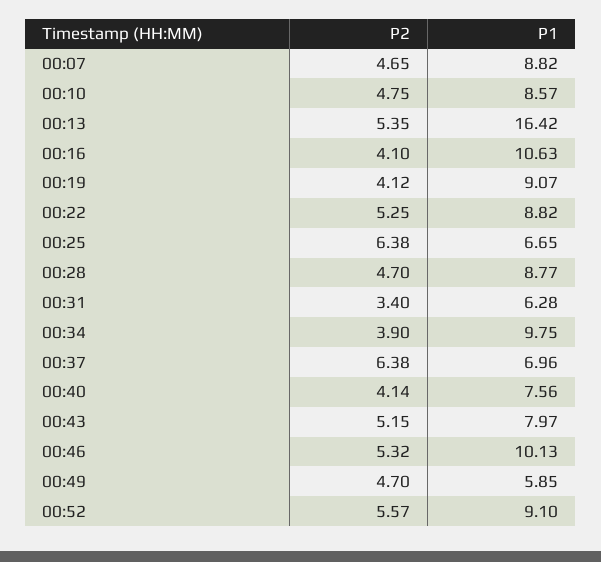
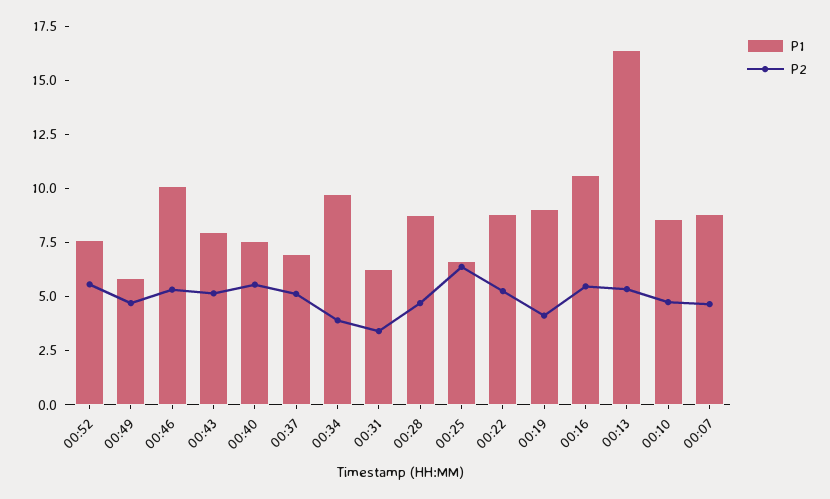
P2, 00:16: 4.1 -> 5.5
P2, 00:37: 6.38 -> 5
P2, 00:40: 4.14 -> 5.5
P1, 00:52: 9.1 -> 7.5

